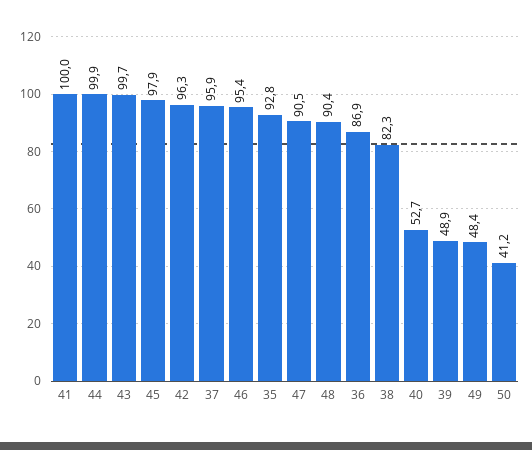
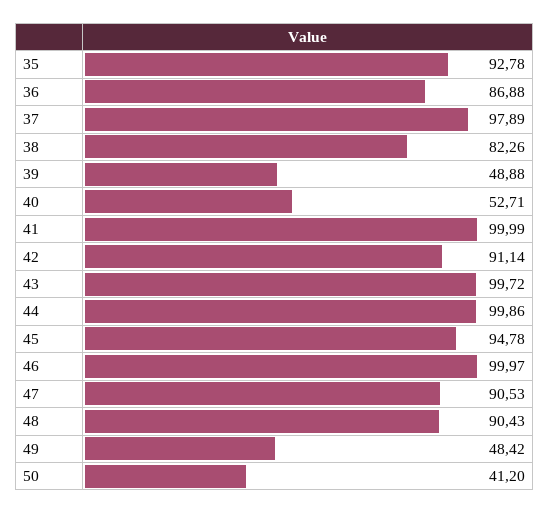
45: 97.9 -> 94.78
42: 96.3 -> 91.14
37: 95.9 -> 97.89
46: 95.4 -> 99.97

